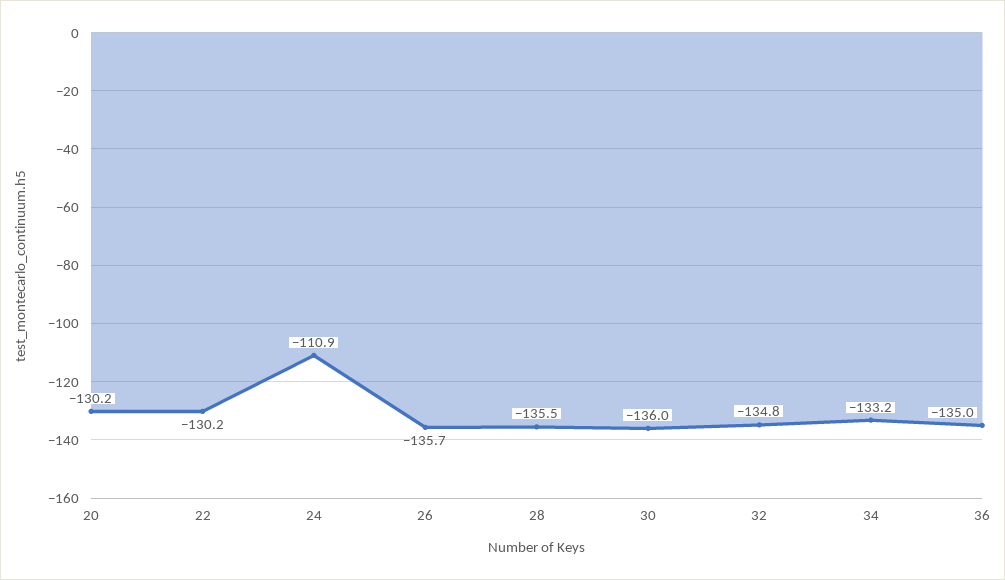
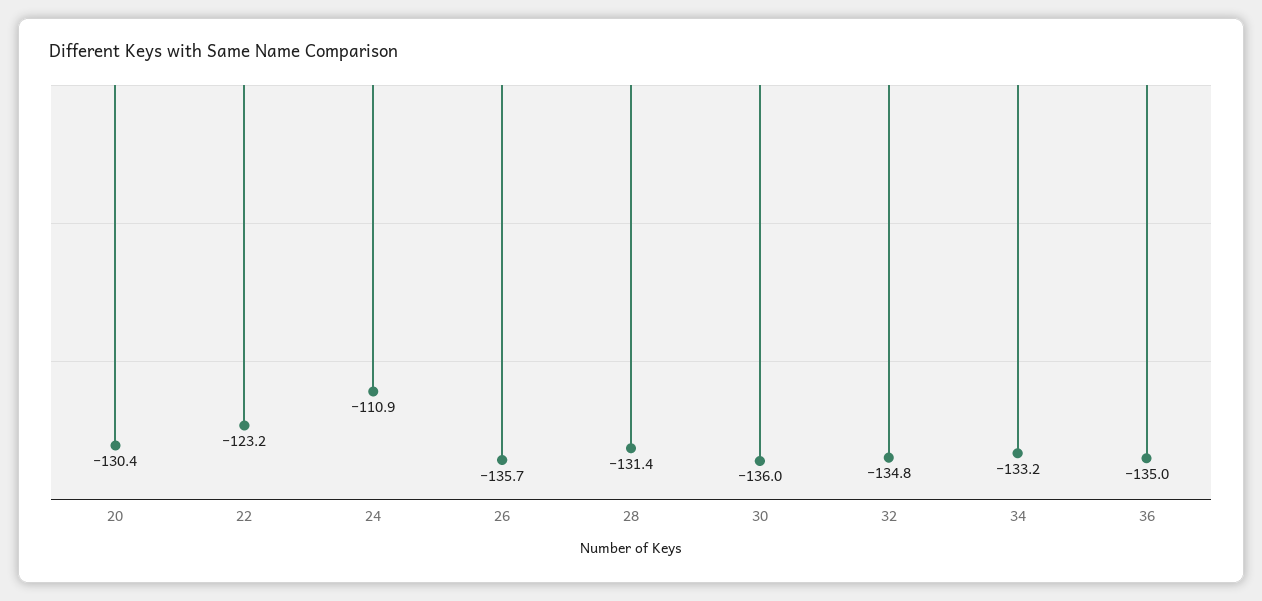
20: -130.2 -> -130.4
22: -130.2 -> -123.2
28: -135.5 -> -131.4

